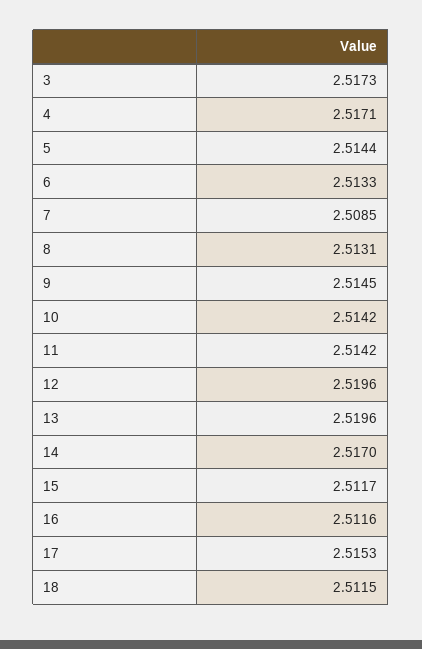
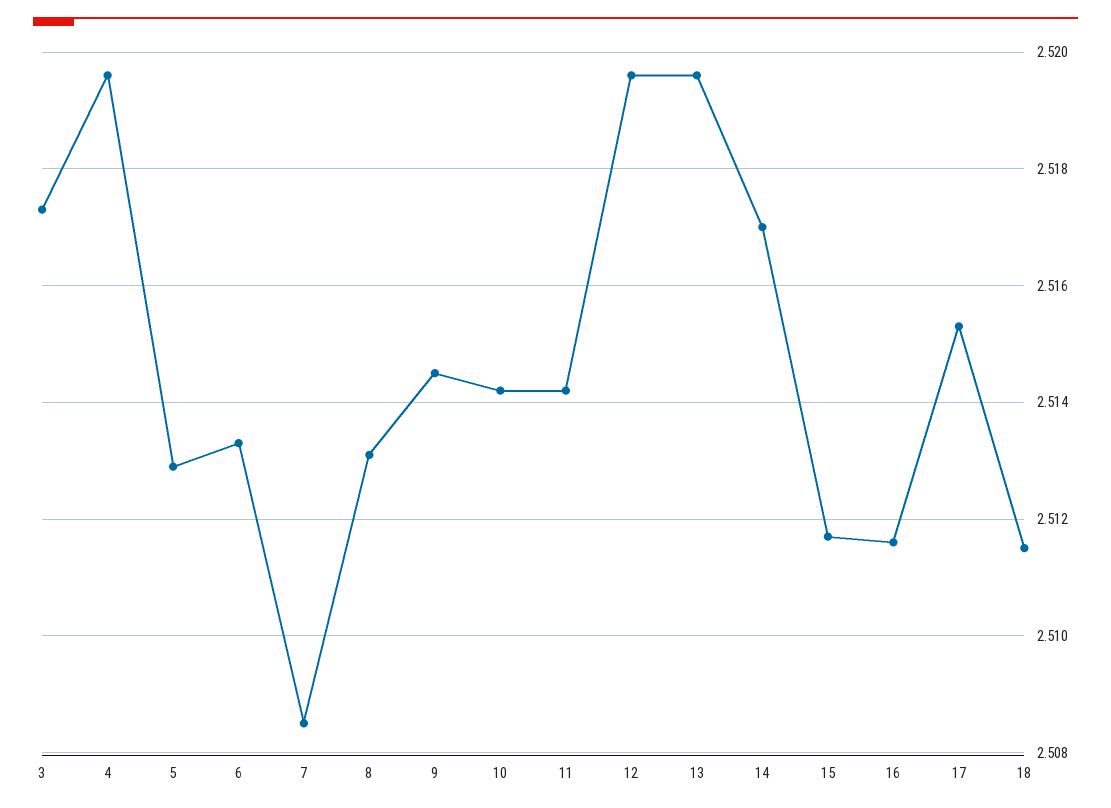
4: 2.5171 -> 2.5195
5: 2.5144 -> 2.513

